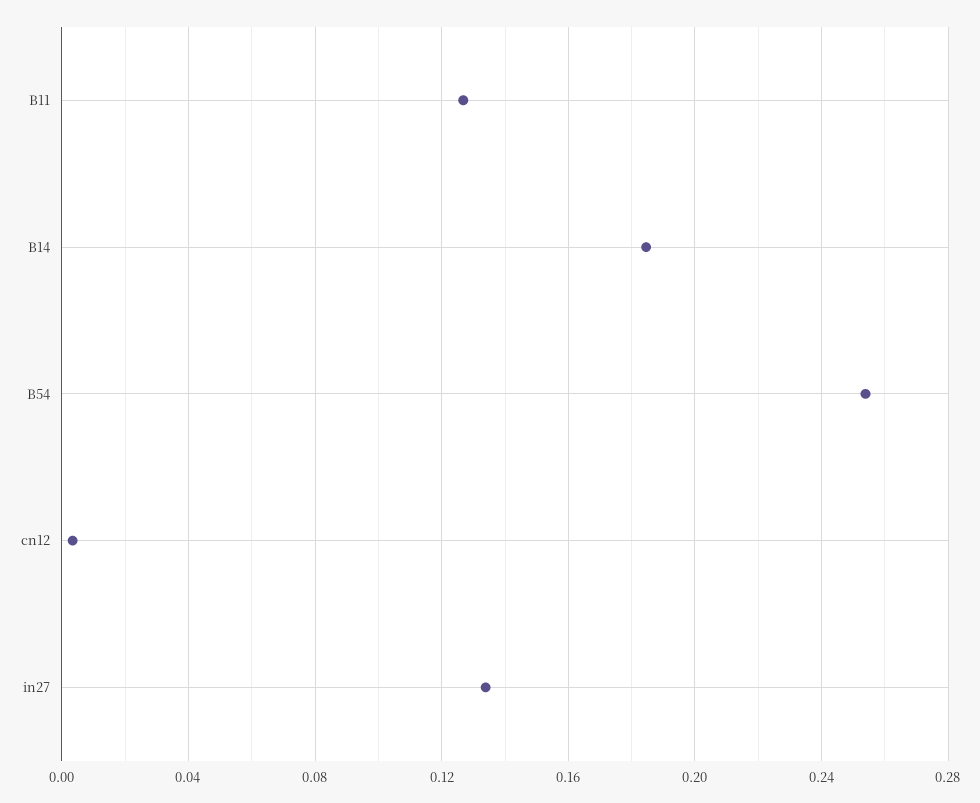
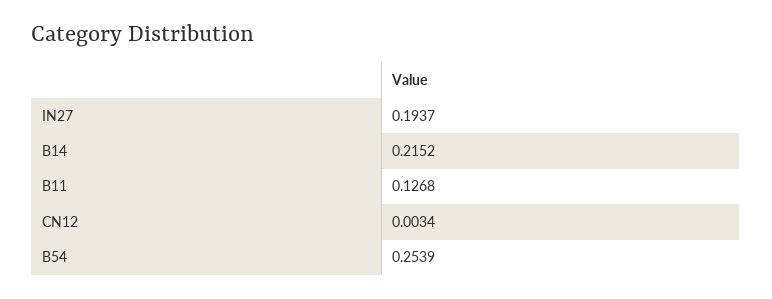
B14: 0.185 -> 0.2152
in27: 0.135 -> 0.1937

